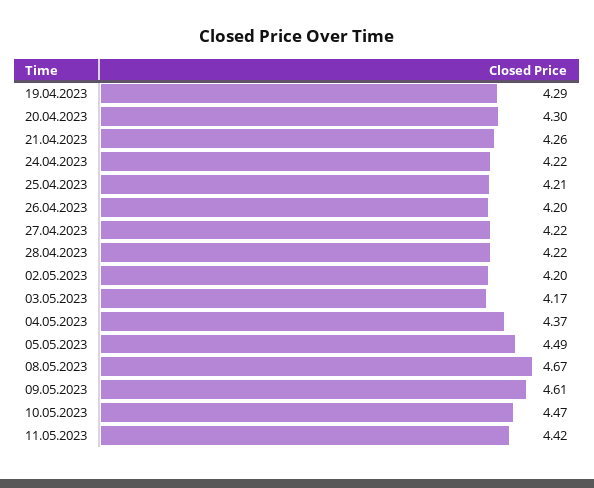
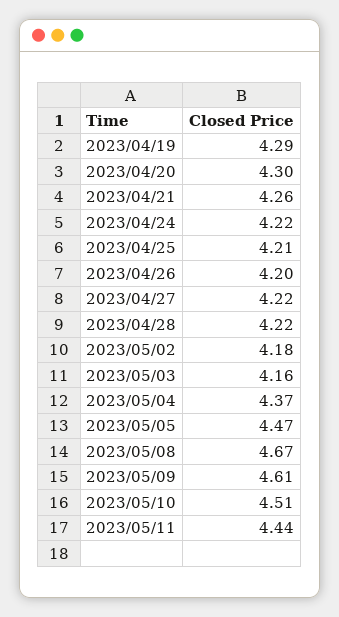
02.05.2023: 4.2 -> 4.18
03.05.2023: 4.17 -> 4.16
05.05.2023: 4.49 -> 4.47
10.05.2023: 4.47 -> 4.51
11.05.2023: 4.42 -> 4.44

